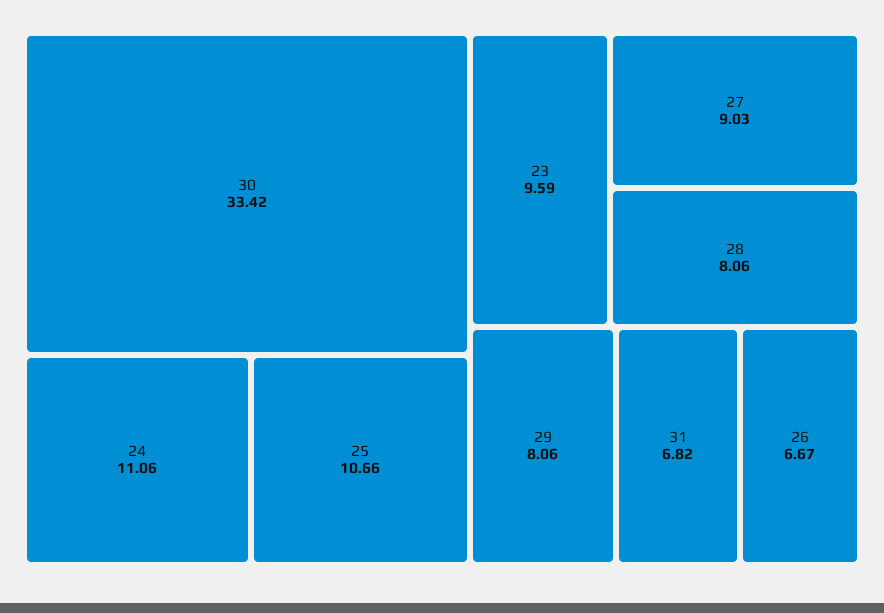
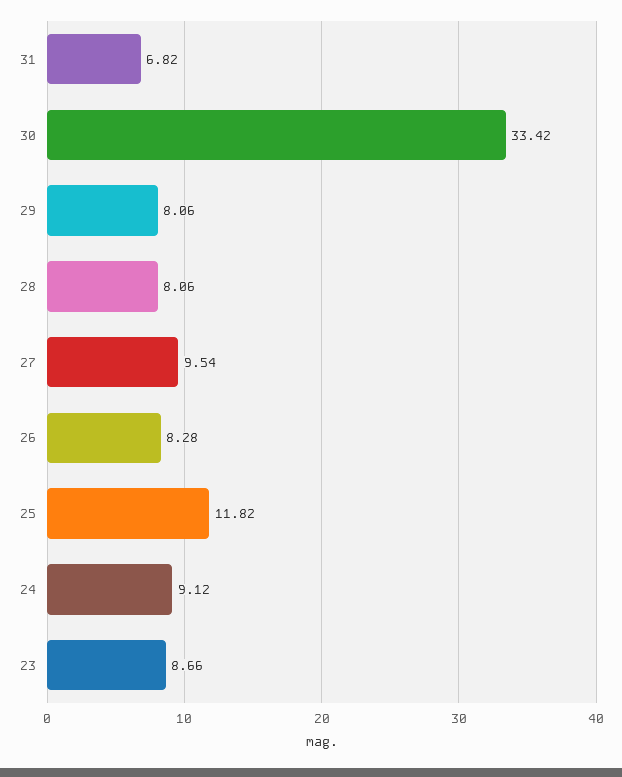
24: 11.06 -> 9.12
25: 10.66 -> 11.82
23: 9.59 -> 8.66
27: 9.03 -> 9.54
26: 6.67 -> 8.28

